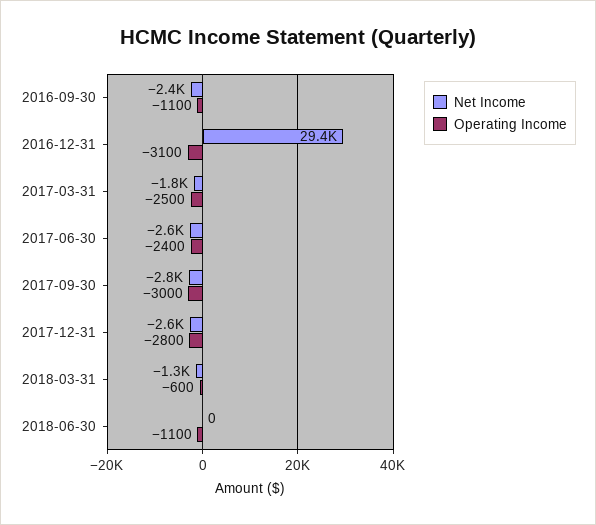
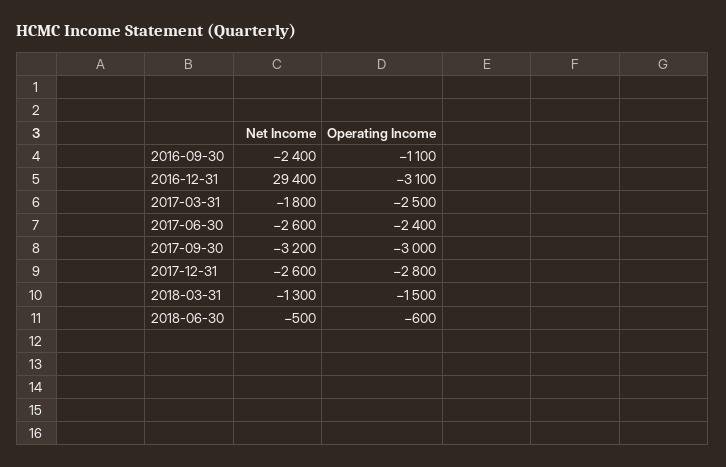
Net Income, 2017-09-30: -2800 -> -3200
Operating Income, 2018-03-31: -600 -> -1500
Net Income, 2018-06-30: 0 -> -500
Operating Income, 2018-06-30: -1100 -> -600

